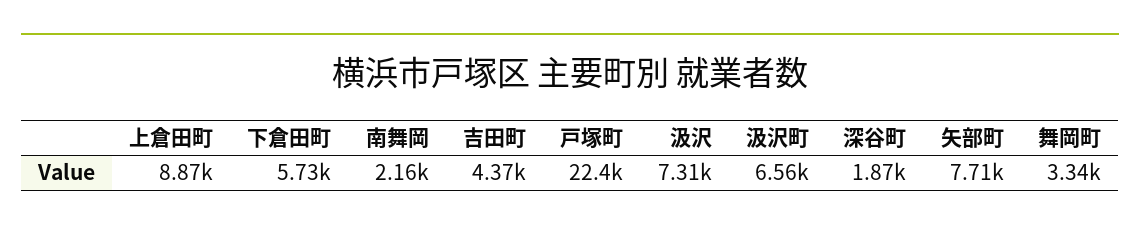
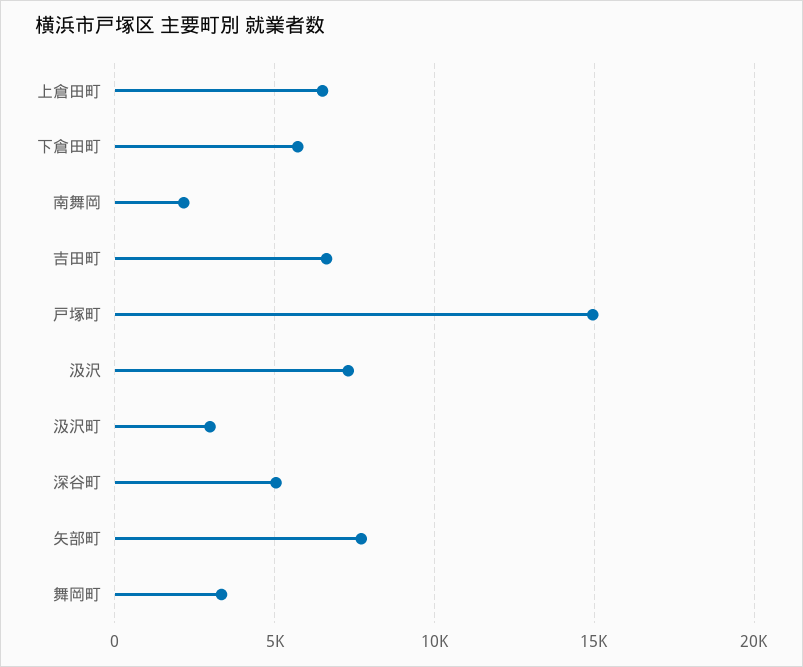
上倉田町: 8870 -> 6500
吉田町: 4370 -> 6500
戸塚町: 22400 -> 15000
汲沢町: 6560 -> 3000
深谷町: 1870 -> 5000

